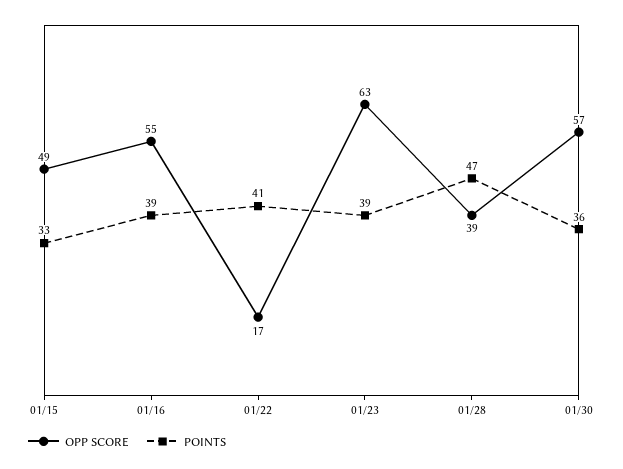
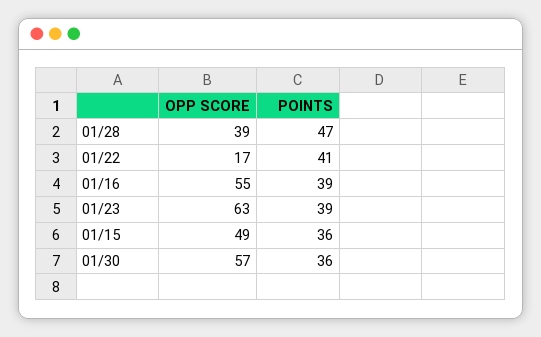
POINTS, 01/15: 33 -> 36

